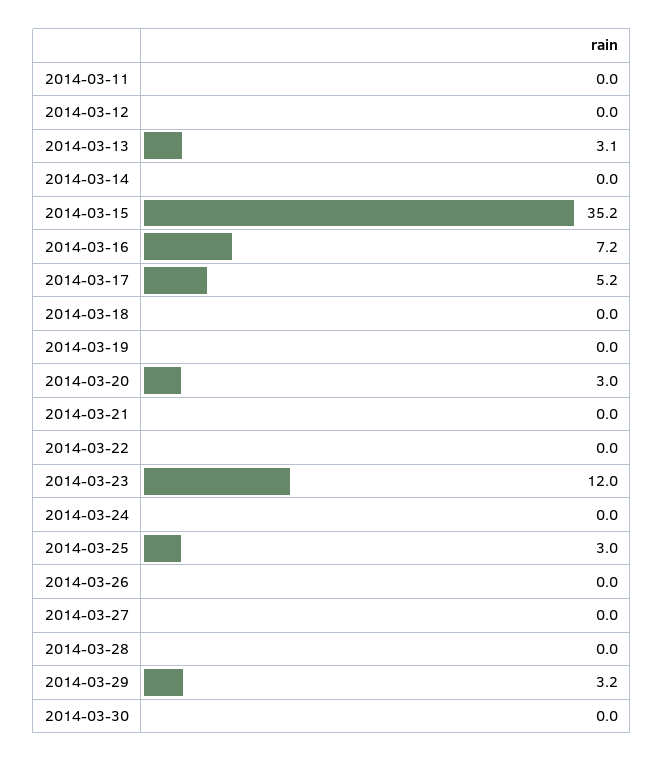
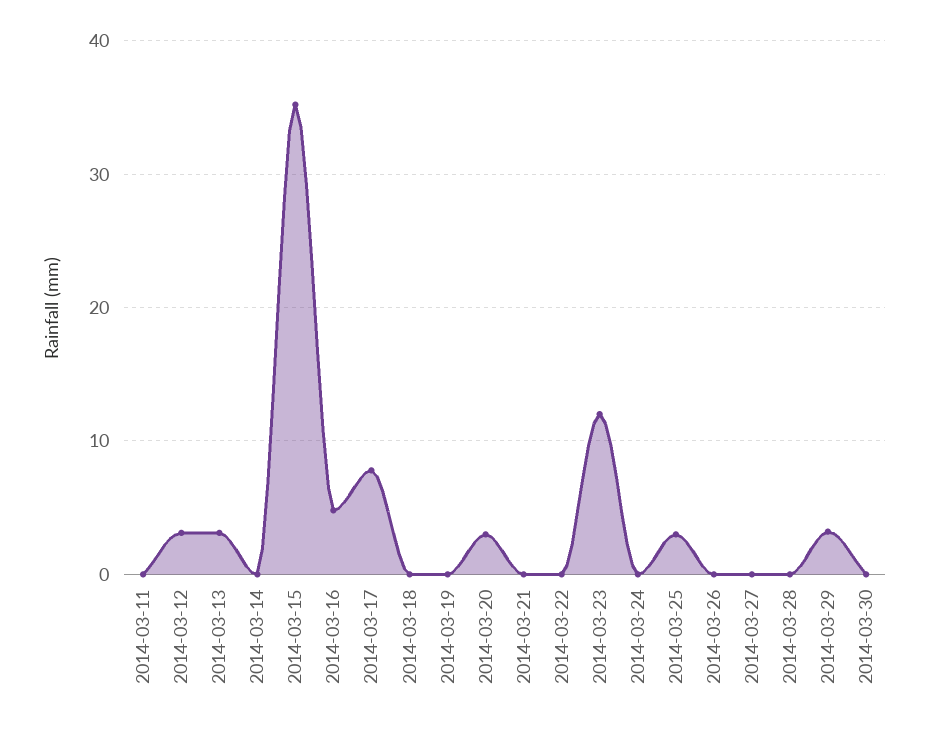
2014-03-12: 0 -> 3
2014-03-16: 7.2 -> 5
2014-03-17: 5.2 -> 8

